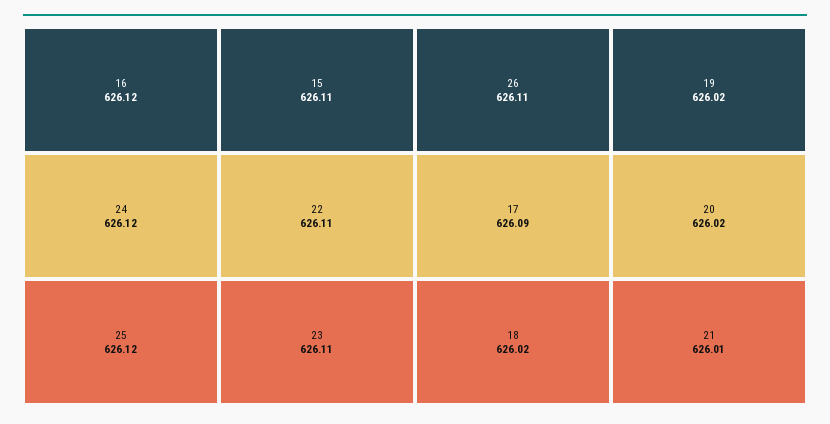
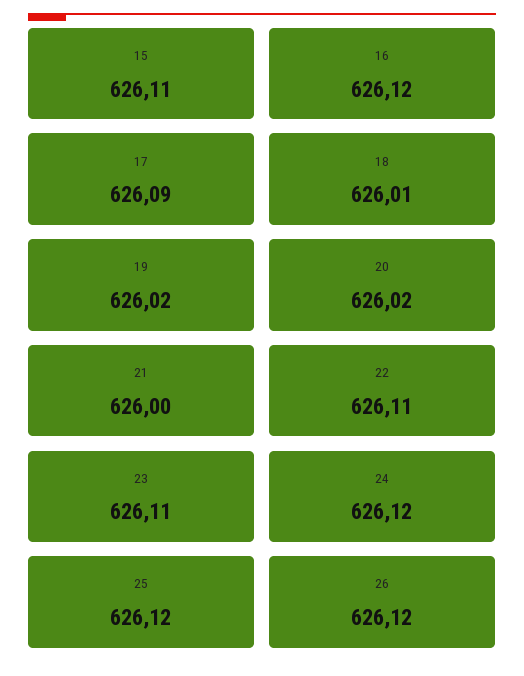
26: 626.11 -> 626.12
18: 626.02 -> 626.01
21: 626.01 -> 626

